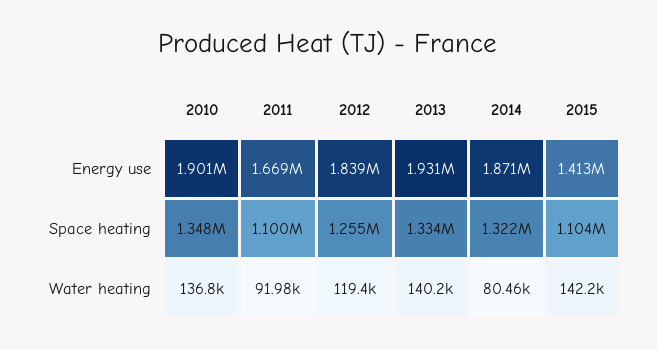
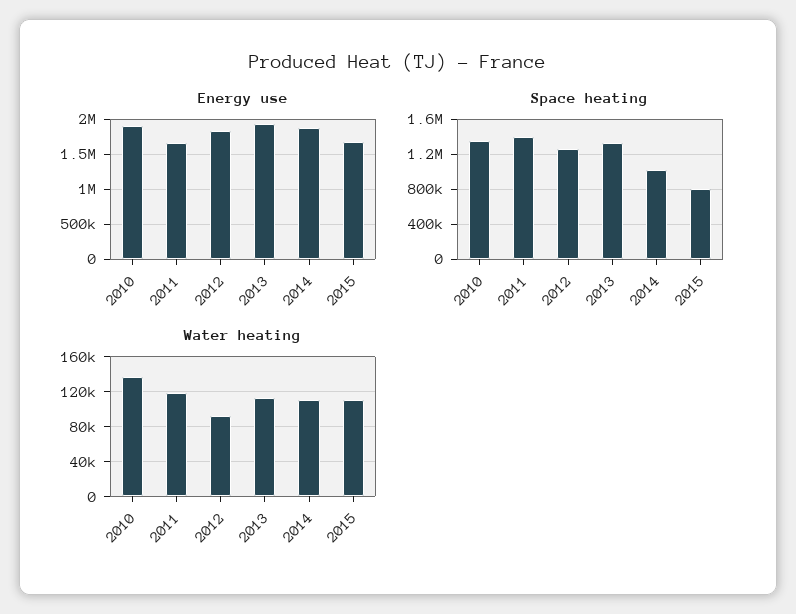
Energy use, 2015: 1413000 -> 1700000
Space heating, 2011: 1100000 -> 1400000
Space heating, 2014: 1322000 -> 1000000
Space heating, 2015: 1104000 -> 800000
Water heating, 2011: 91980 -> 120000
Water heating, 2012: 119400 -> 90000
Water heating, 2013: 140200 -> 110000
Water heating, 2014: 80460 -> 110000
Water heating, 2015: 142200 -> 110000

